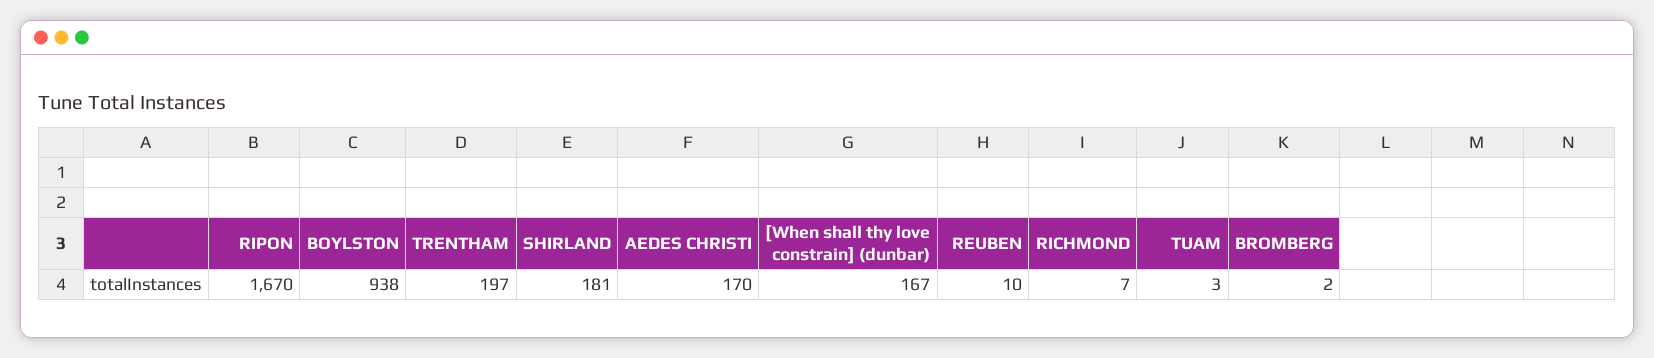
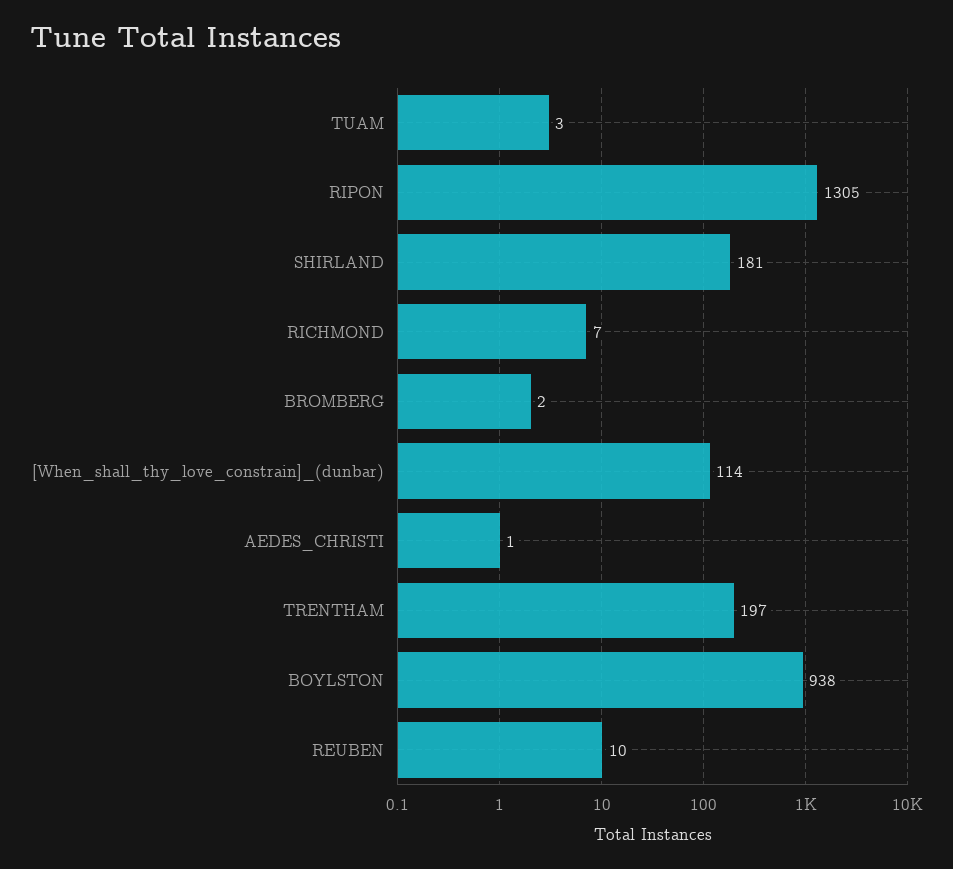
RIPON: 1670 -> 1305
AEDES CHRISTI: 170 -> 1
[When shall thy love constrain] (dunbar): 167 -> 114

